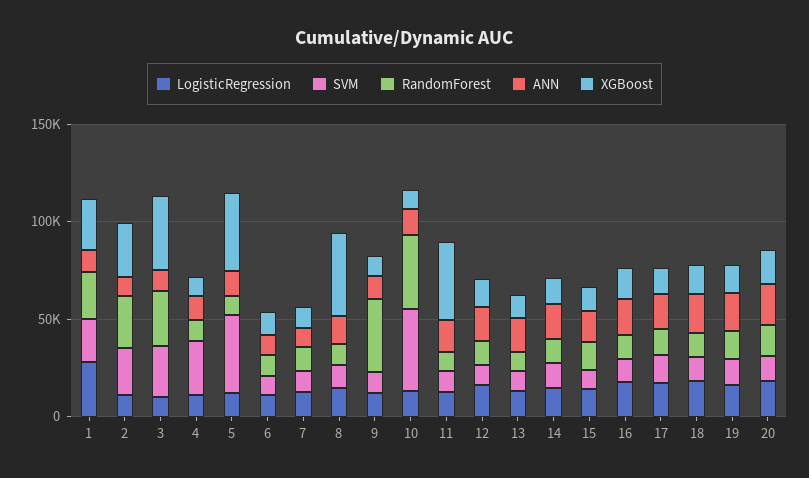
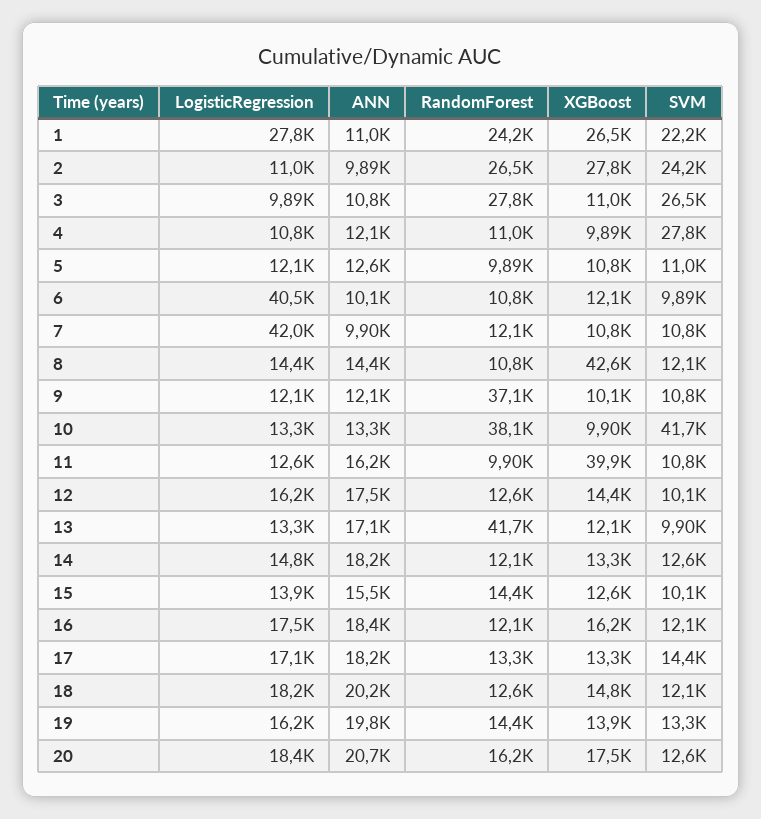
XGBoost, 3: 40000 -> 11000
SVM, 5: 40000 -> 11000
XGBoost, 5: 40000 -> 10800
LogisticRegression, 6: 10000 -> 40500
LogisticRegression, 7: 10000 -> 42000
RandomForest, 13: 10000 -> 41700

